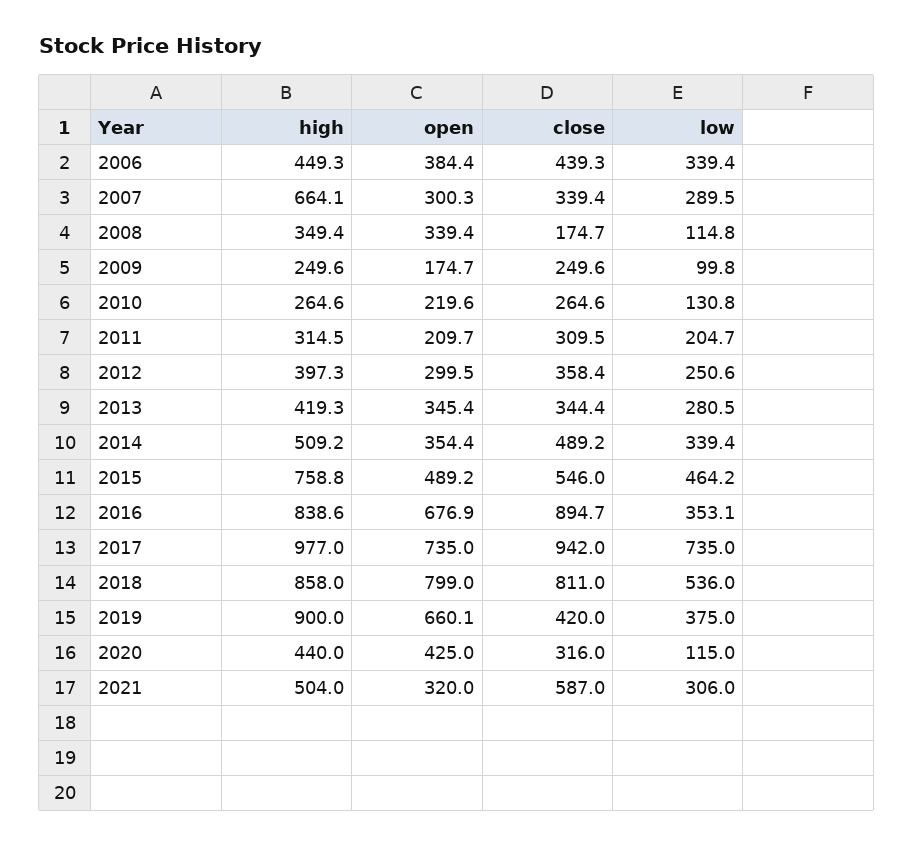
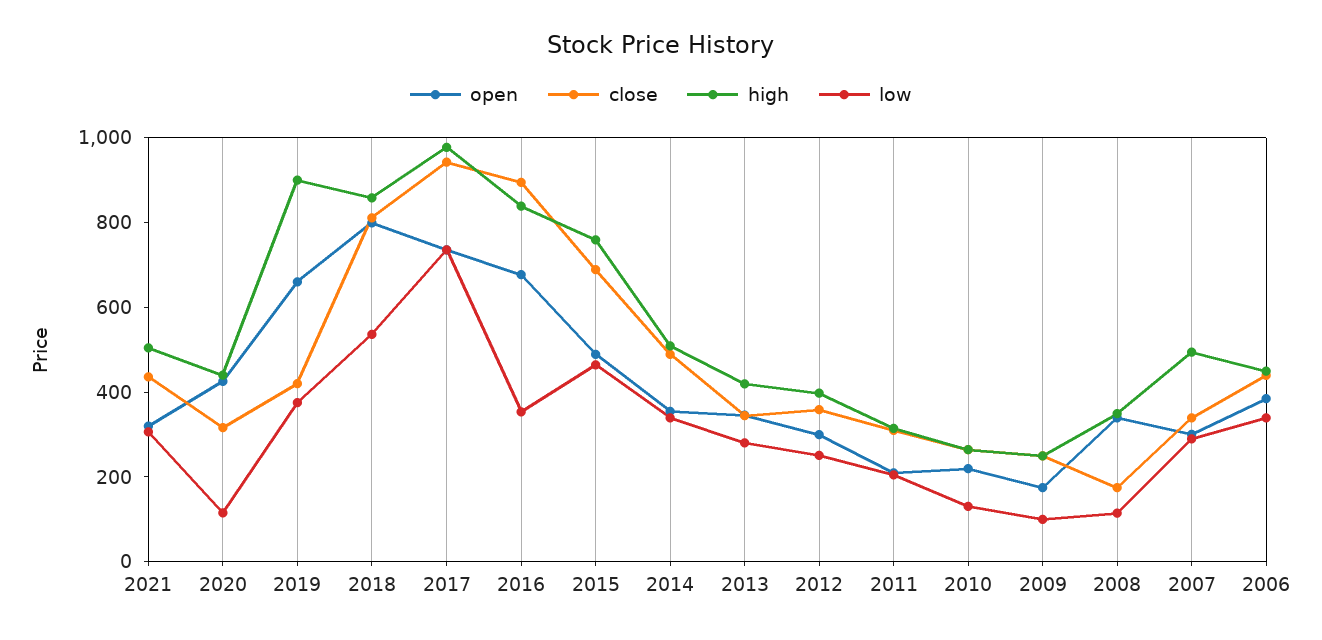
high, 2007: 664.1 -> 500
close, 2015: 546 -> 700
close, 2021: 587 -> 450

